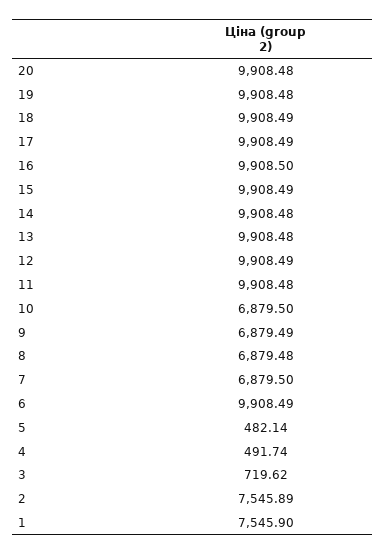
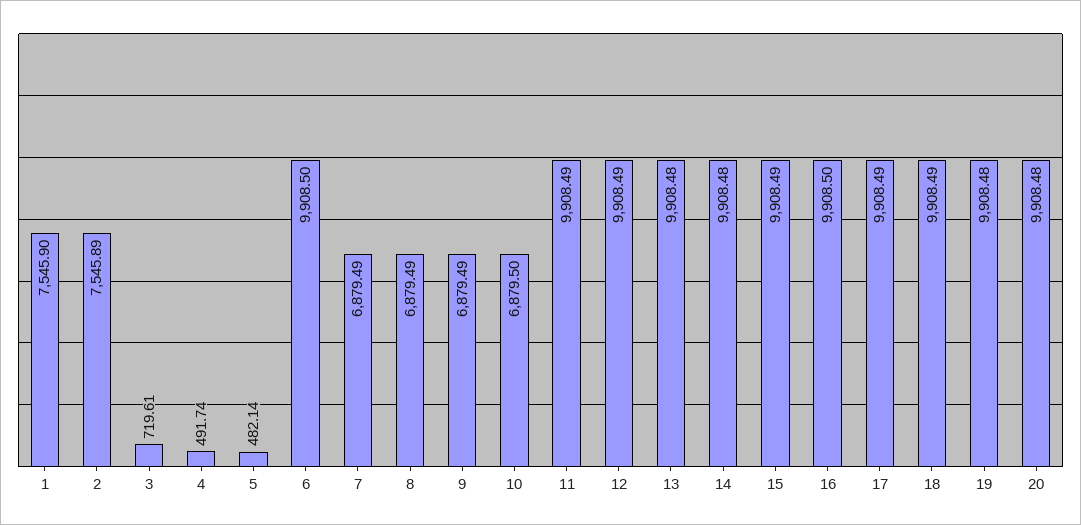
11: 9908.48 -> 9908.49
8: 6879.48 -> 6879.49
7: 6879.5 -> 6879.49
6: 9908.49 -> 9908.5
3: 719.62 -> 719.61

